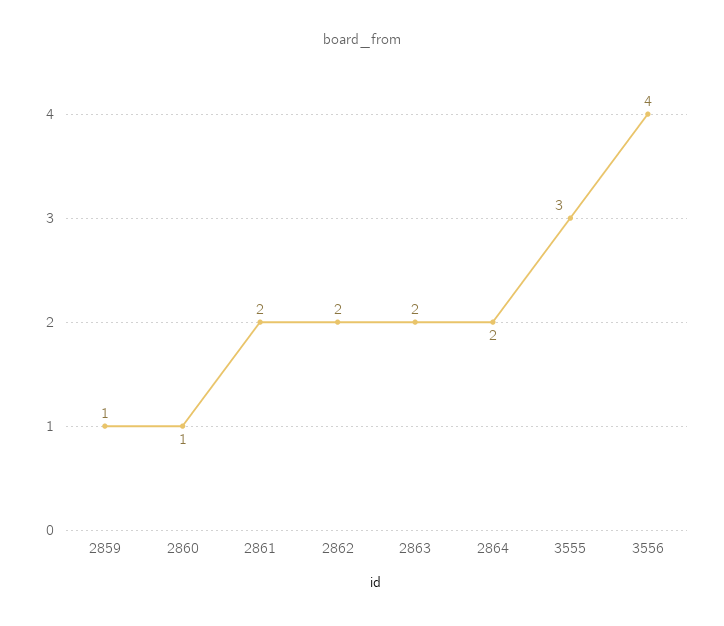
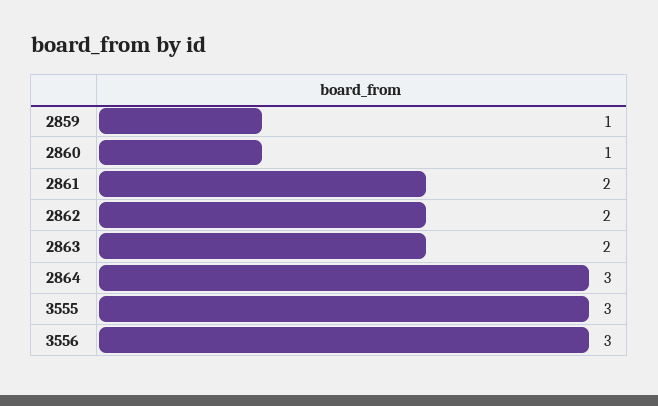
2864: 2 -> 3
3556: 4 -> 3

